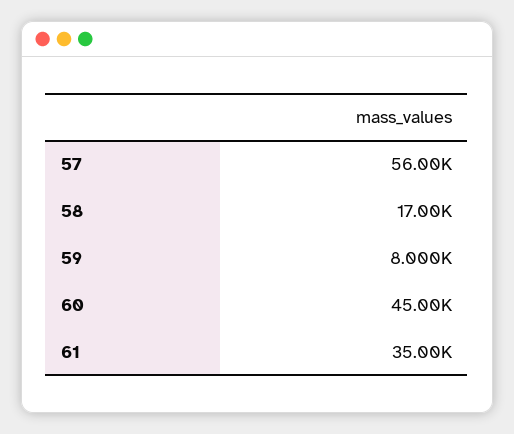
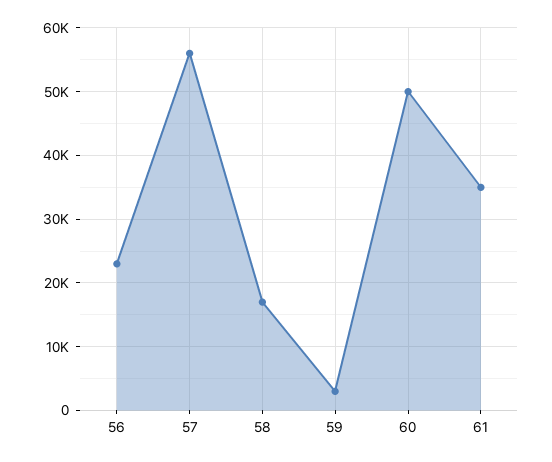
59: 8000 -> 3000
60: 45000 -> 50000
56: none -> 23000

